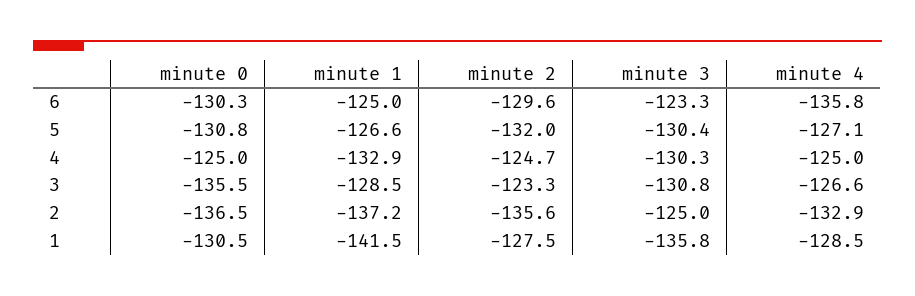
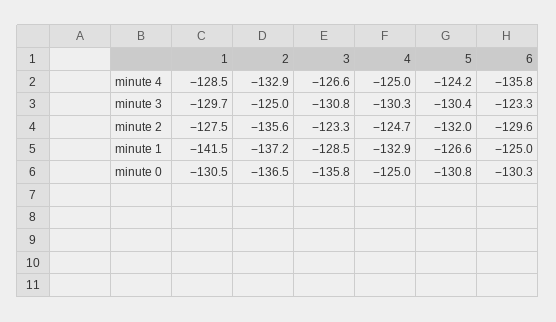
minute 4, 5: -127.1 -> -124.2
minute 0, 3: -135.5 -> -135.8
minute 3, 1: -135.8 -> -129.7

